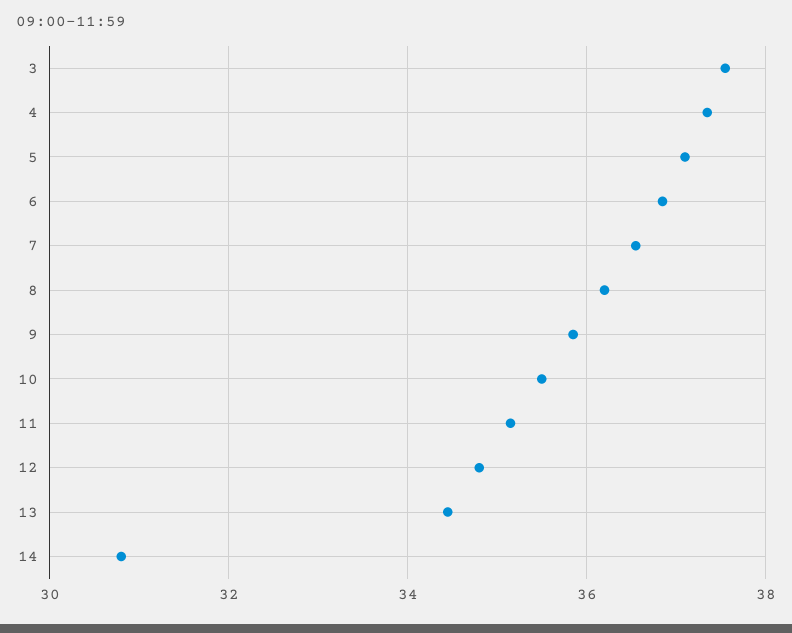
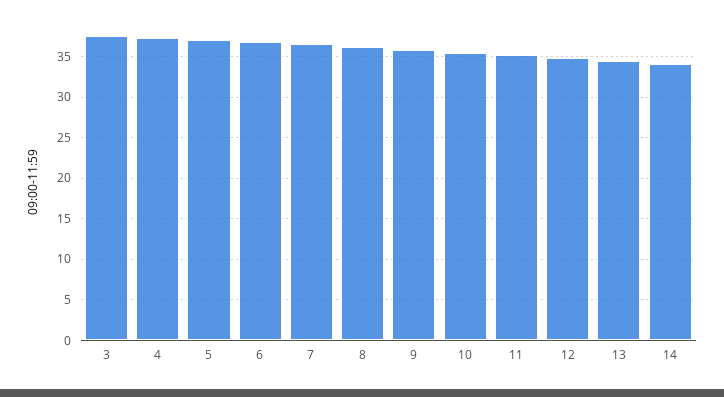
14: 30.8 -> 34

